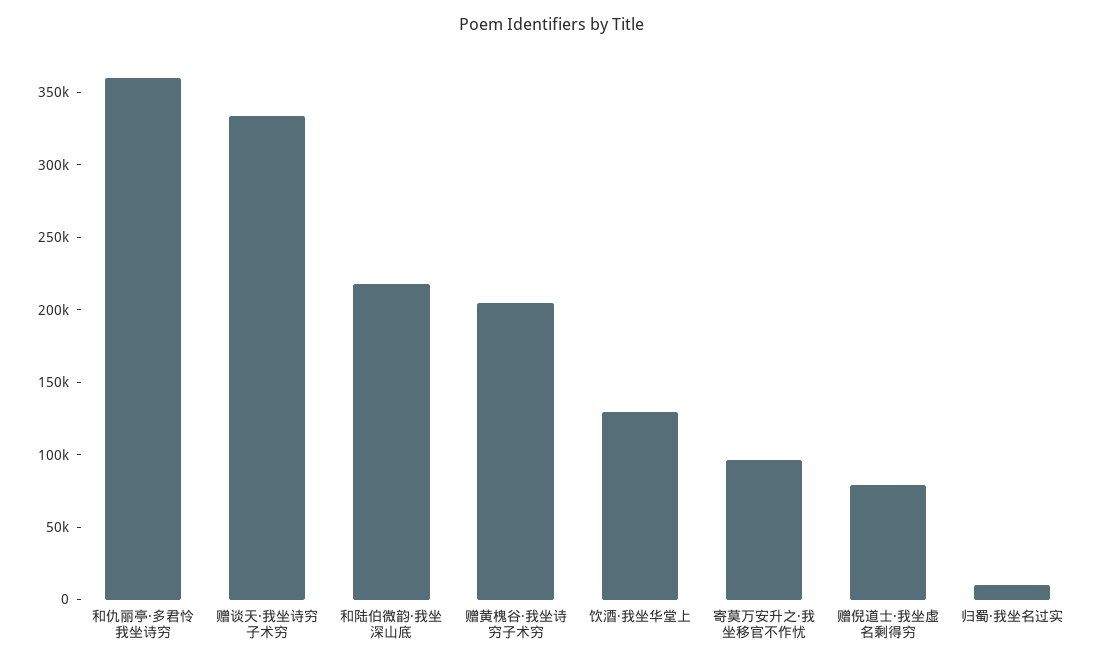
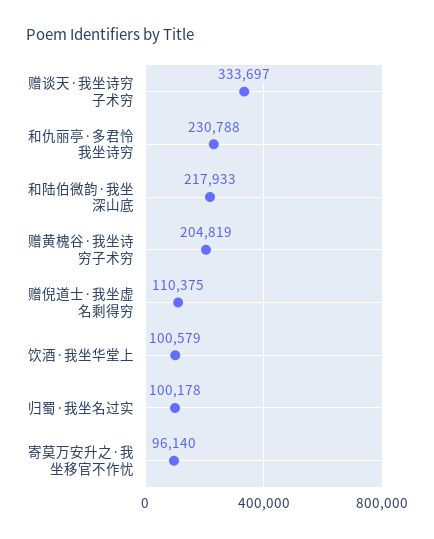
和仇丽亭·多君怜我坐诗穷: 360000 -> 230788
饮酒·我坐华堂上: 130000 -> 100579
赠倪道士·我坐虚名剩得穷: 80000 -> 110375
归蜀·我坐名过实: 10000 -> 100178

